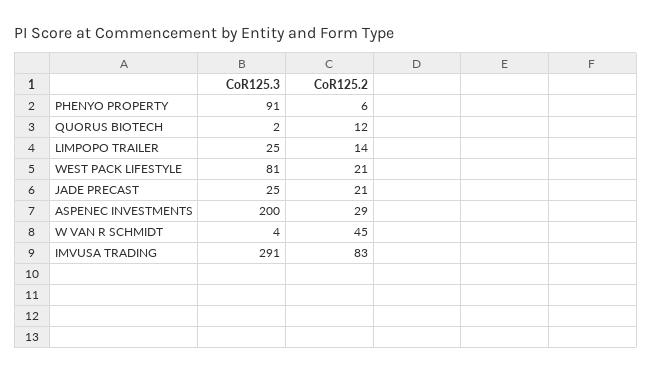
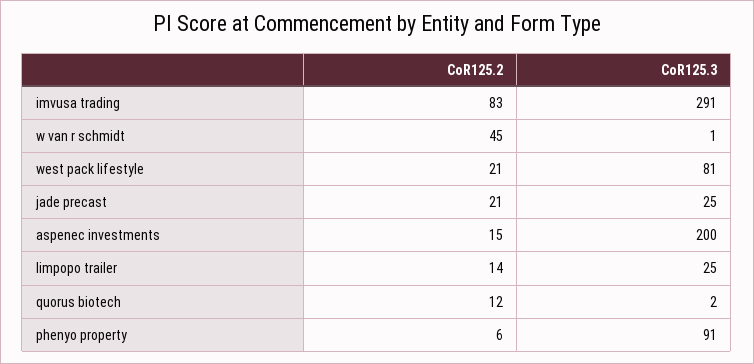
CoR125.2, ASPENEC INVESTMENTS: 29 -> 15
CoR125.3, W VAN R SCHMIDT: 4 -> 1

